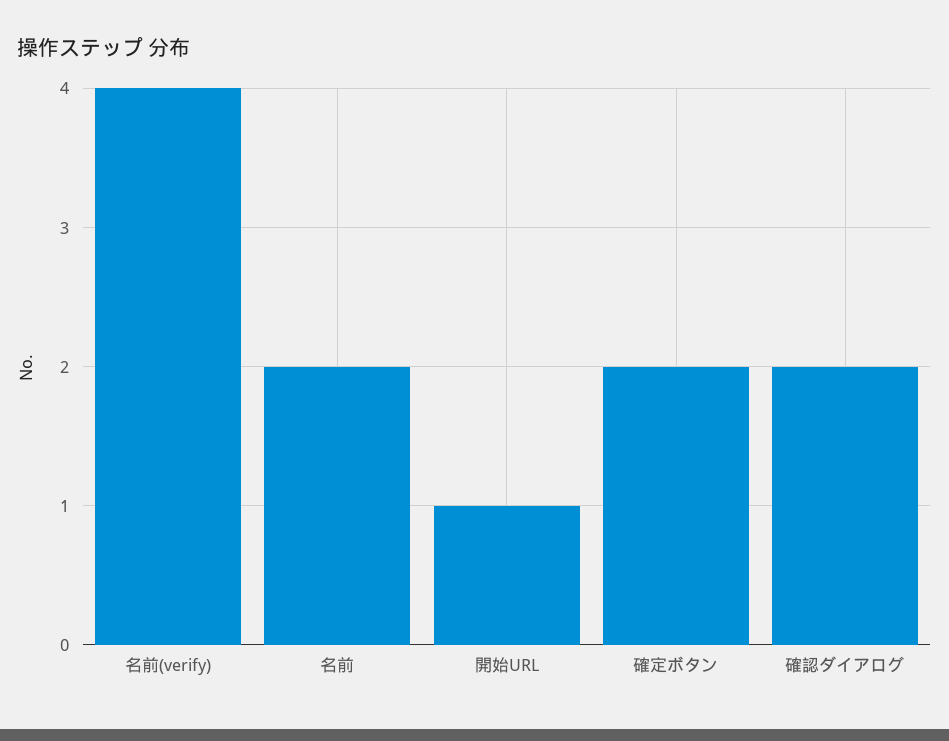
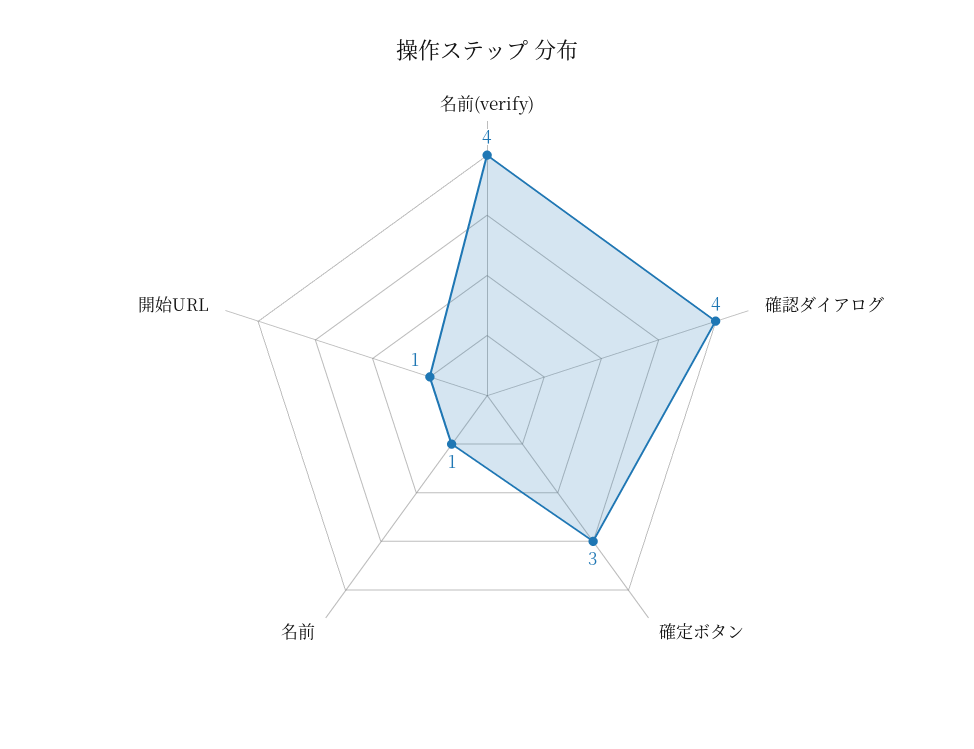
名前: 2 -> 1
確定ボタン: 2 -> 3
確認ダイアログ: 2 -> 4

